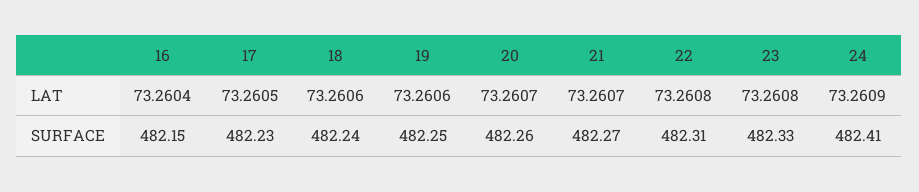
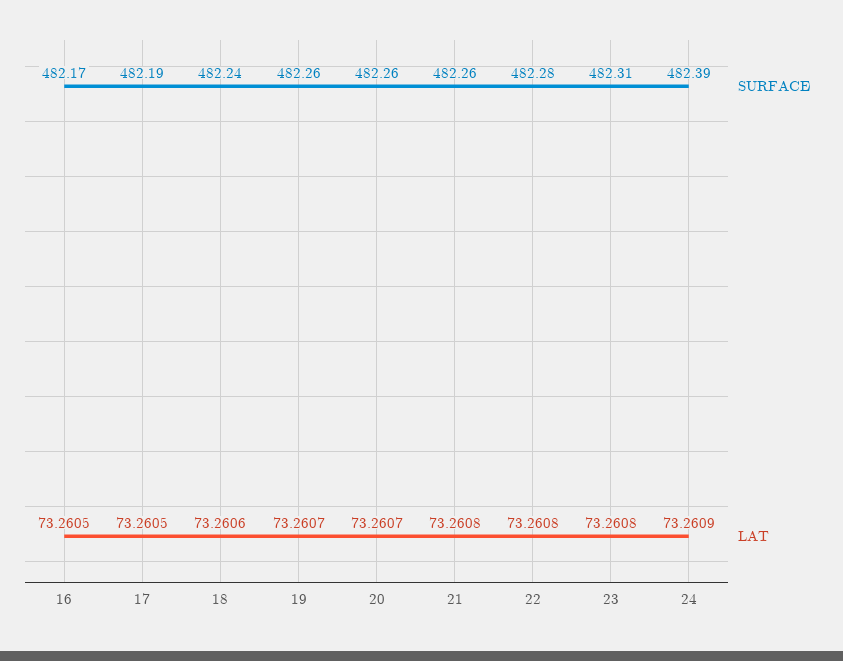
LAT, 16: 73.2604 -> 73.2605
LAT, 19: 73.2606 -> 73.2607
LAT, 21: 73.2607 -> 73.2608
SURFACE, 16: 482.15 -> 482.17
SURFACE, 17: 482.23 -> 482.19
SURFACE, 19: 482.25 -> 482.26
SURFACE, 21: 482.27 -> 482.26
SURFACE, 22: 482.31 -> 482.28
SURFACE, 23: 482.33 -> 482.31
SURFACE, 24: 482.41 -> 482.39

